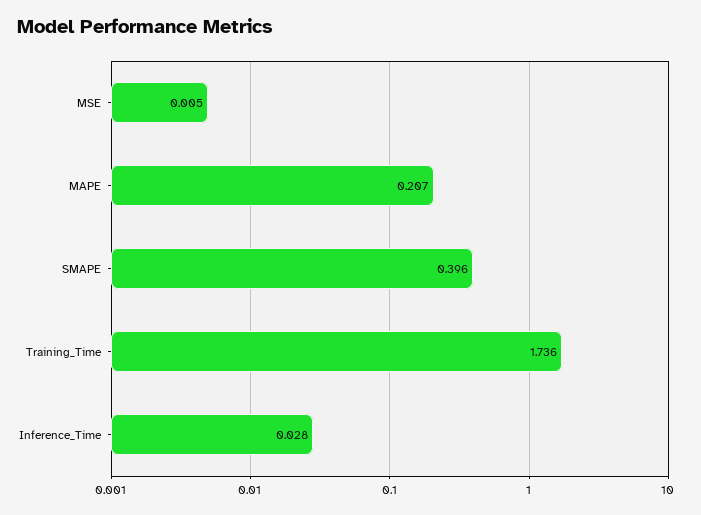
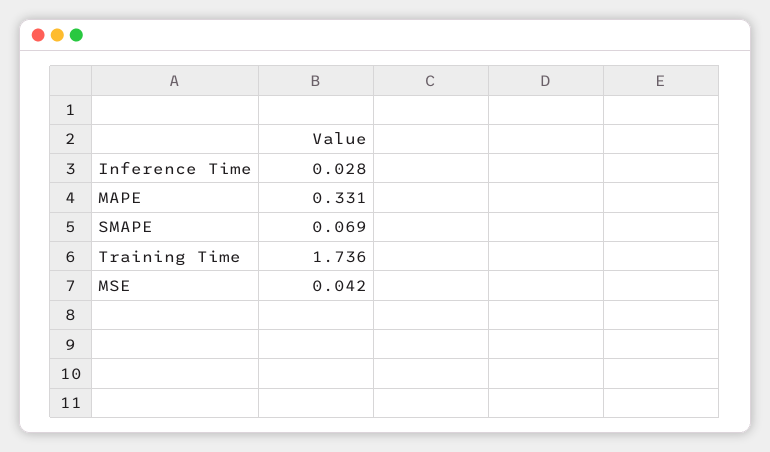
MSE: 0.005 -> 0.042
MAPE: 0.207 -> 0.331
SMAPE: 0.396 -> 0.069

